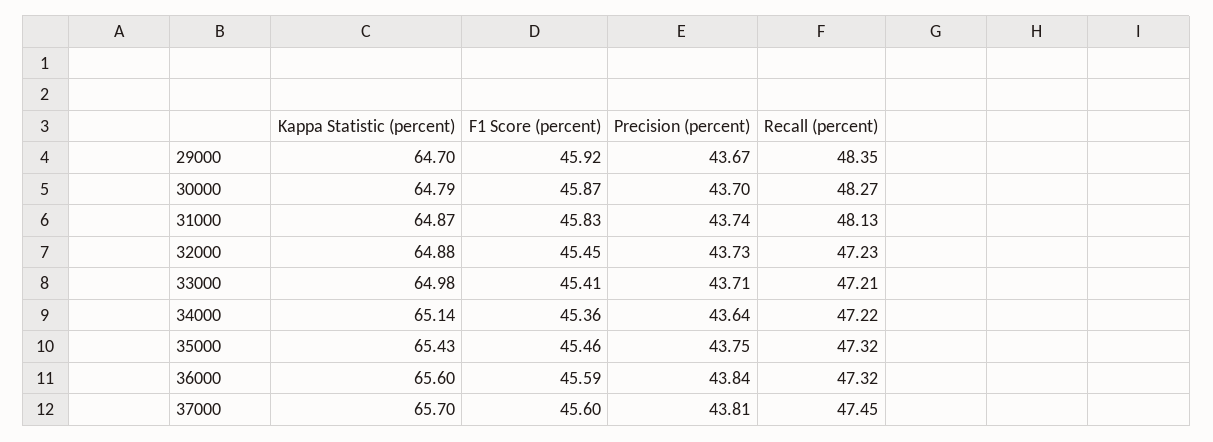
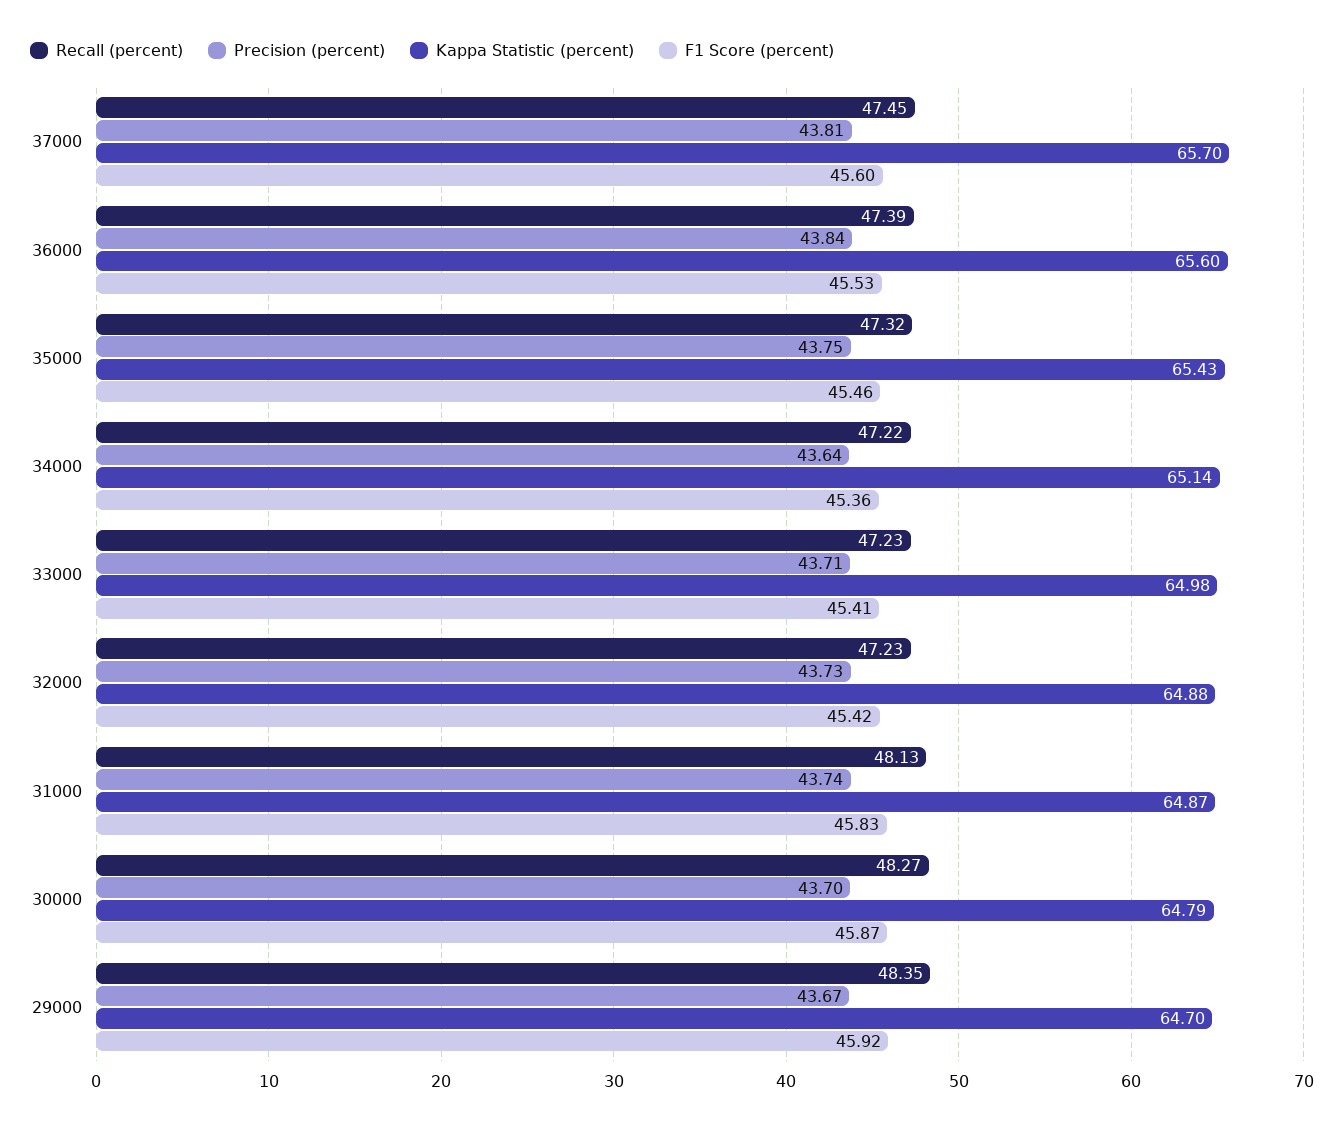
F1 Score (percent), 32000: 45.45 -> 45.42
Recall (percent), 33000: 47.21 -> 47.23
F1 Score (percent), 36000: 45.59 -> 45.53
Recall (percent), 36000: 47.32 -> 47.39

